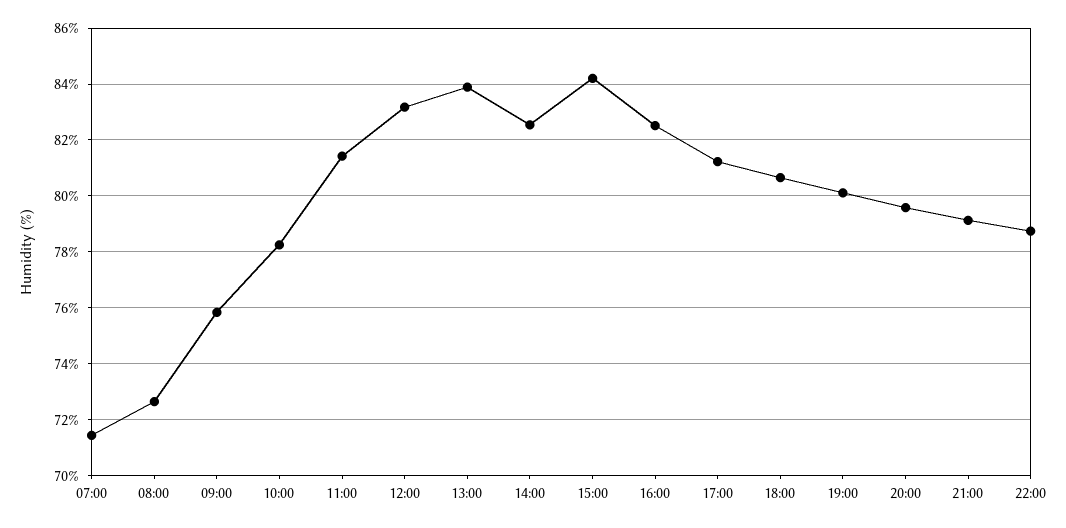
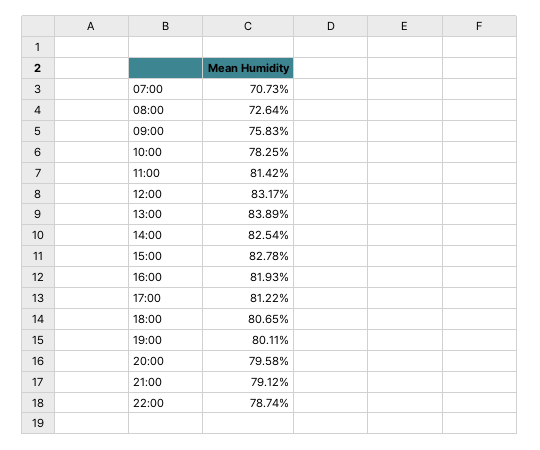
07:00: 71.5 -> 70.73
15:00: 84.25 -> 82.78
16:00: 82.5 -> 81.93

